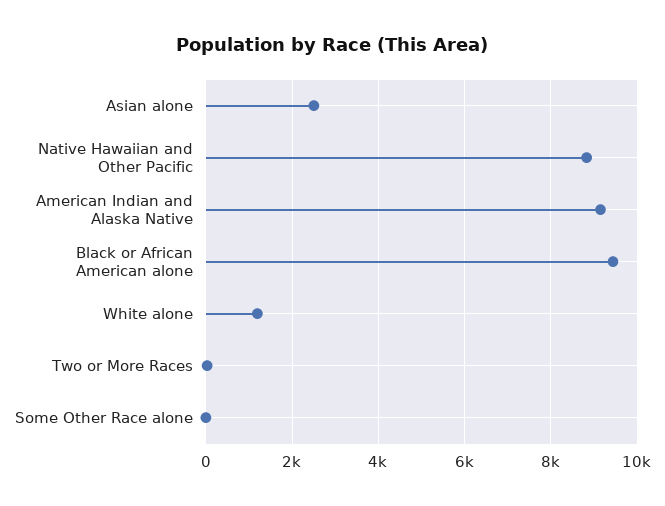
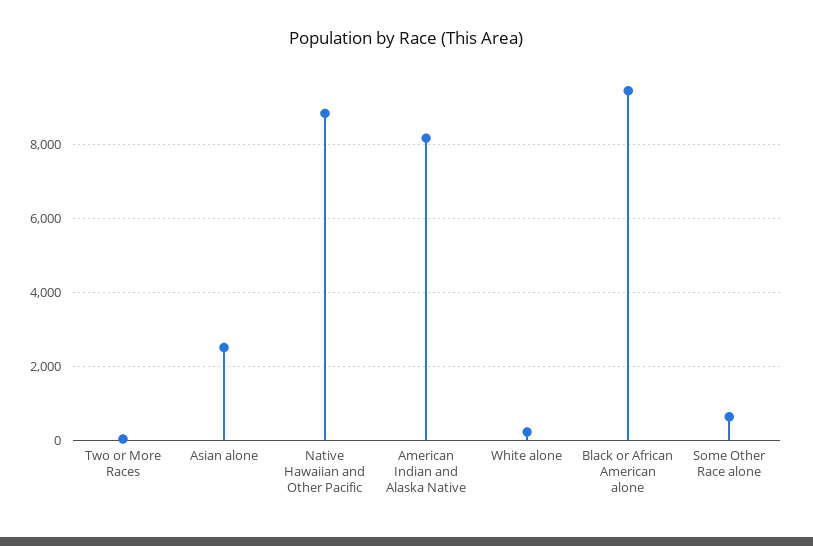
American Indian and Alaska Native: 9200 -> 8200
White alone: 1200 -> 200
Some Other Race alone: 0 -> 600

